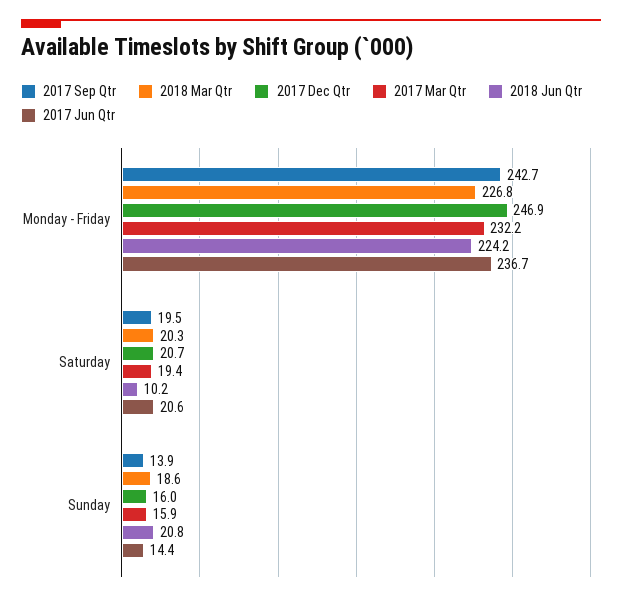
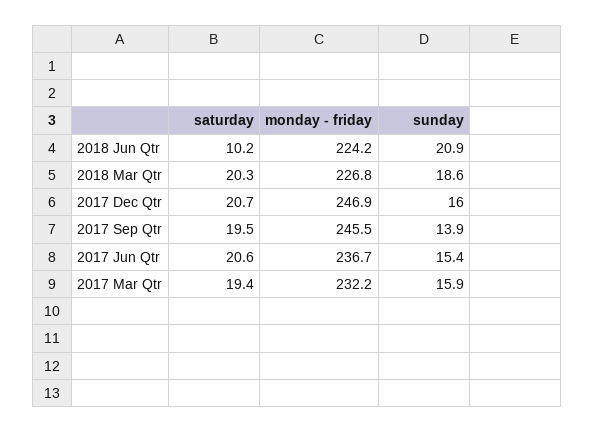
2017 Sep Qtr, Monday - Friday: 242.7 -> 245.5
2018 Jun Qtr, Sunday: 20.8 -> 20.9
2017 Jun Qtr, Sunday: 14.4 -> 15.4

